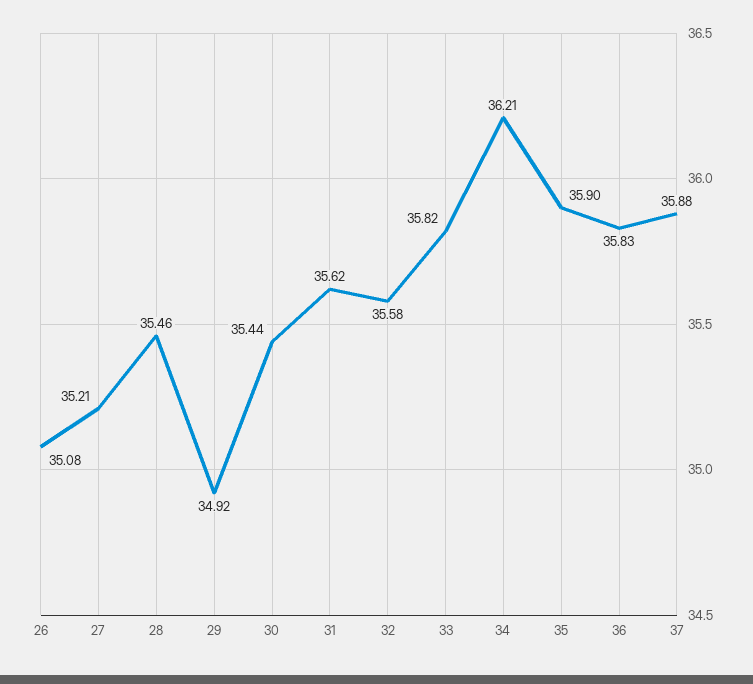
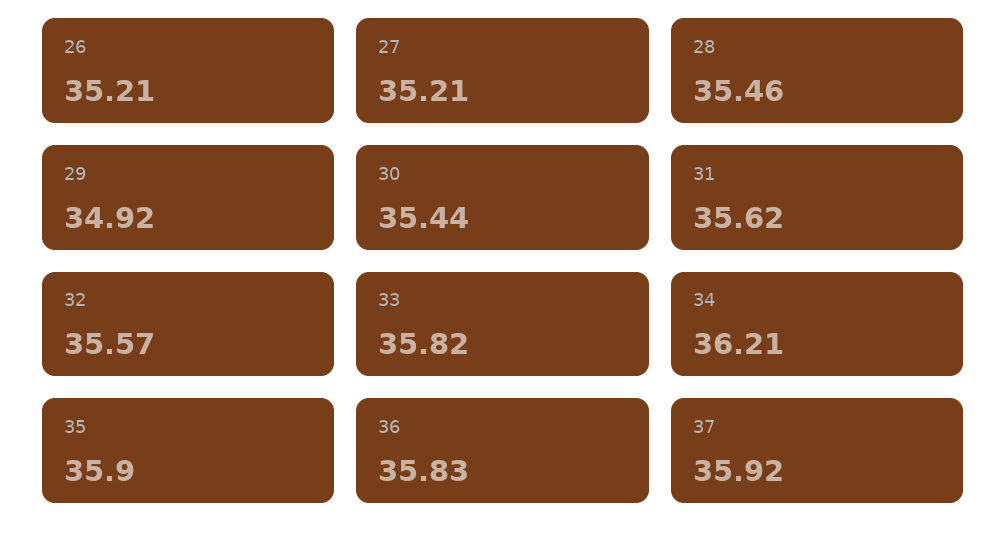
26: 35.08 -> 35.21
32: 35.58 -> 35.57
37: 35.88 -> 35.92

